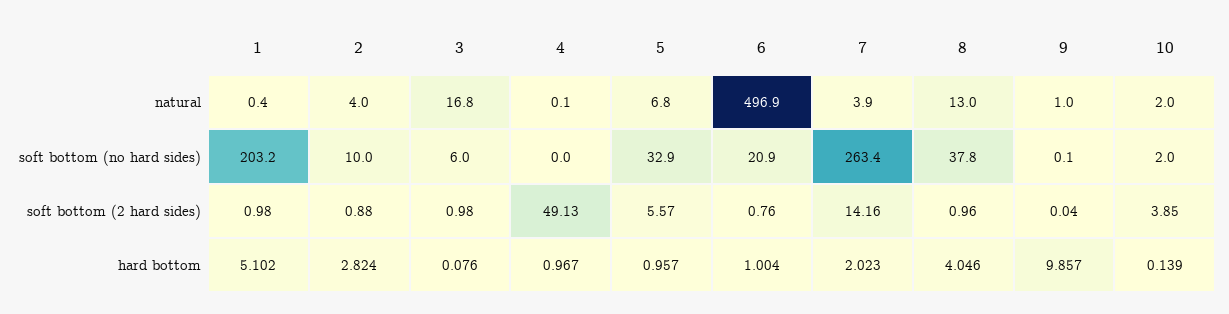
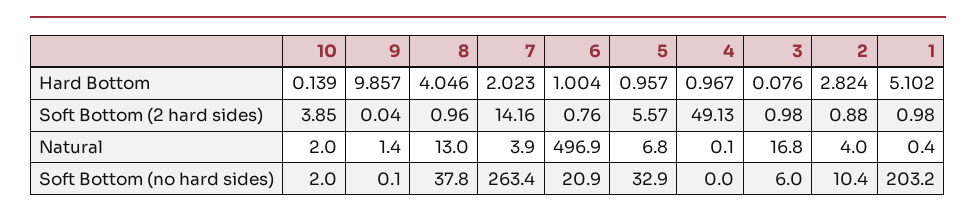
9, natural: 1 -> 1.4
2, soft bottom (no hard sides): 10 -> 10.4

